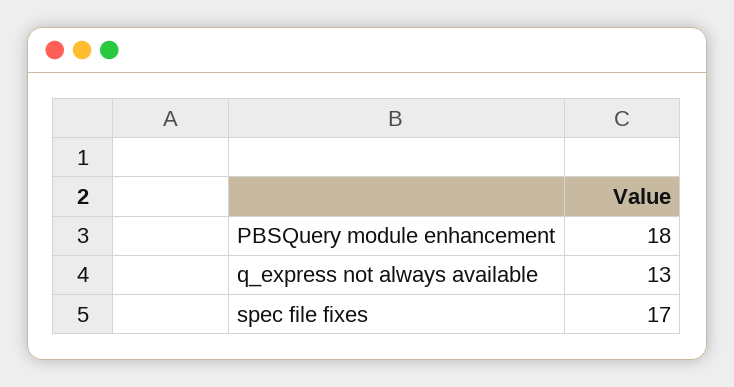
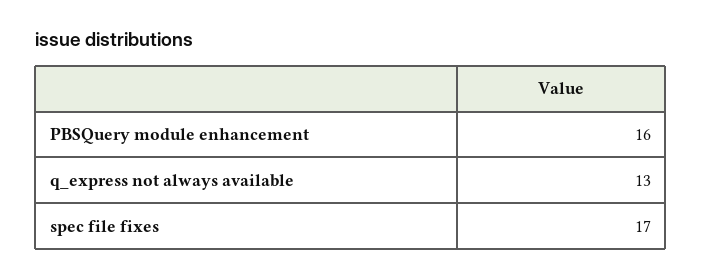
PBSQuery module enhancement: 18 -> 16

